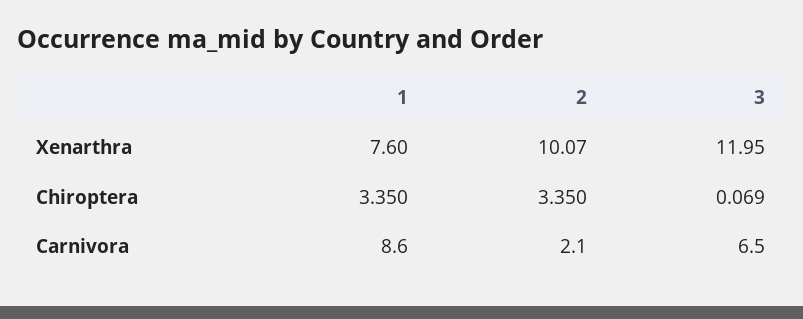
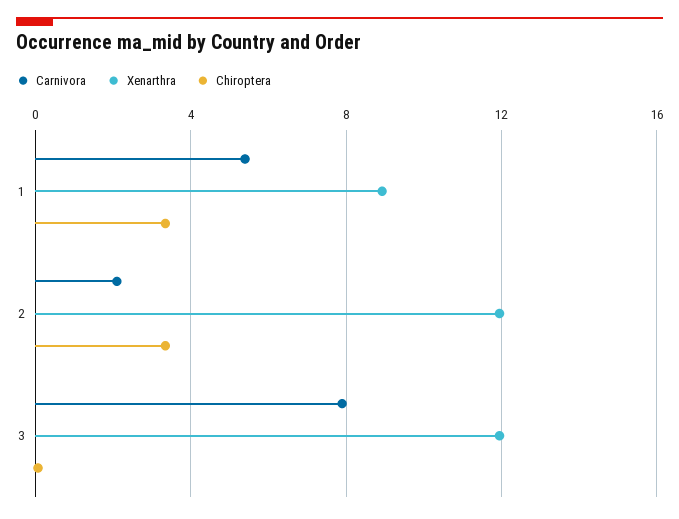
Xenarthra, 1: 7.6 -> 9
Xenarthra, 2: 10.07 -> 12
Carnivora, 1: 8.6 -> 5.5
Carnivora, 3: 6.5 -> 8

